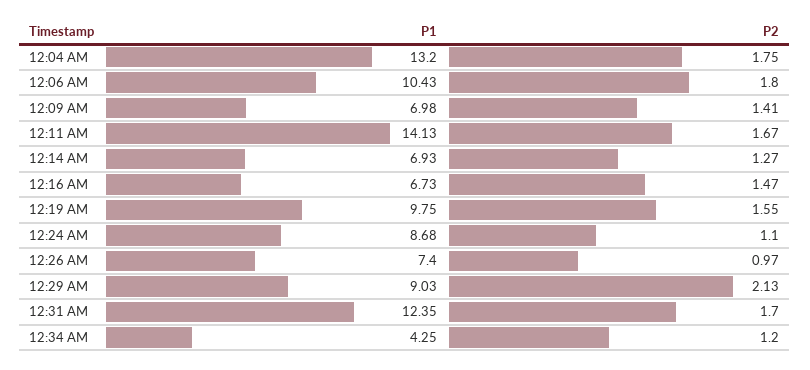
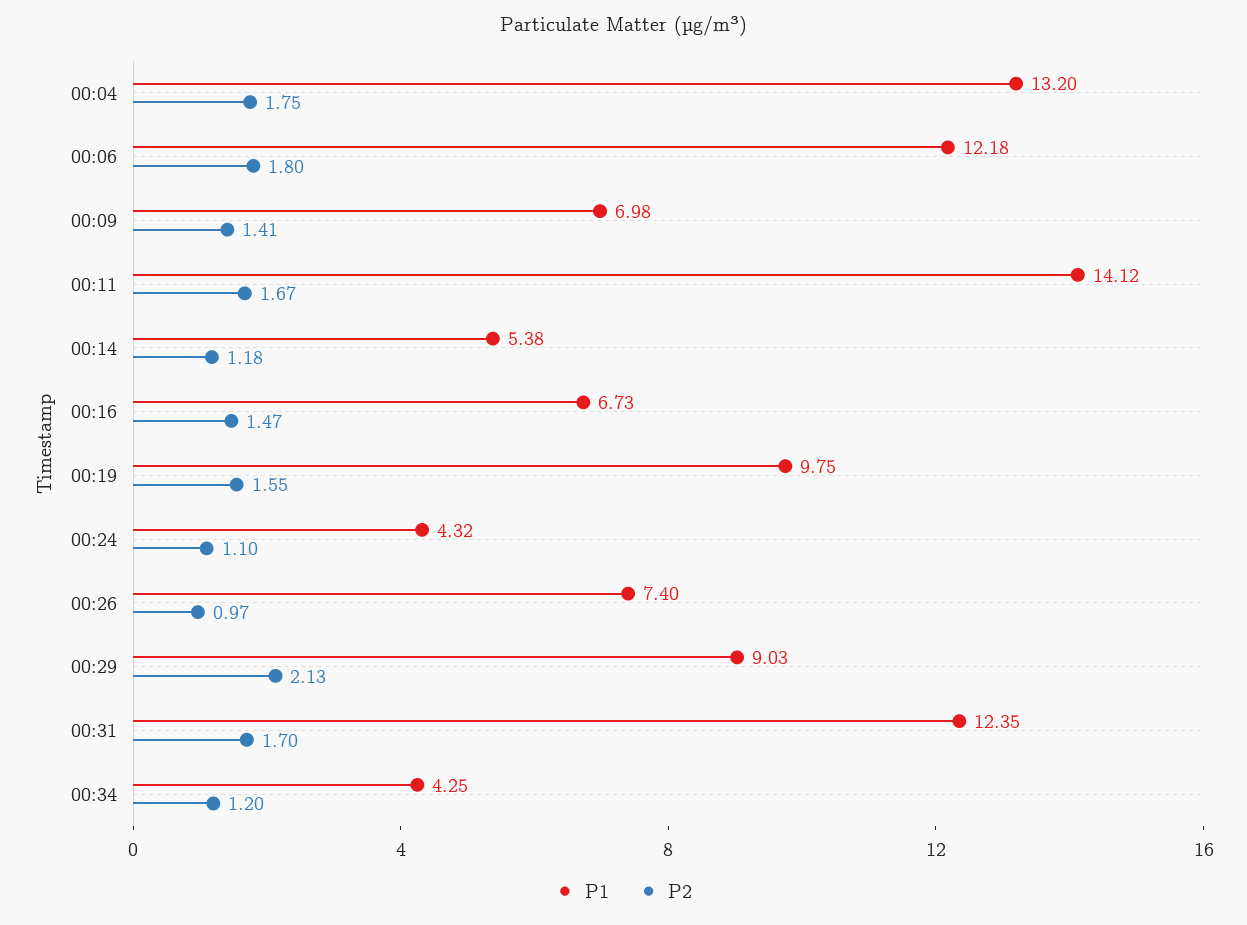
P1, 12:06 AM: 10.43 -> 12.18
P1, 12:11 AM: 14.13 -> 14.12
P1, 12:14 AM: 6.93 -> 5.38
P2, 12:14 AM: 1.27 -> 1.18
P1, 12:24 AM: 8.68 -> 4.32

